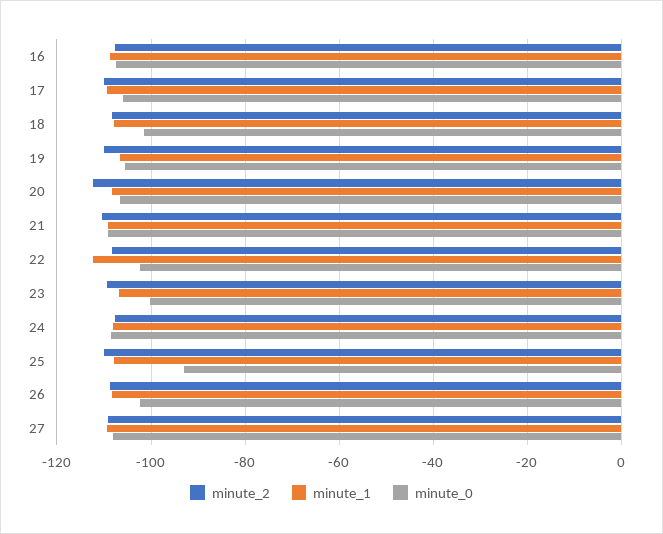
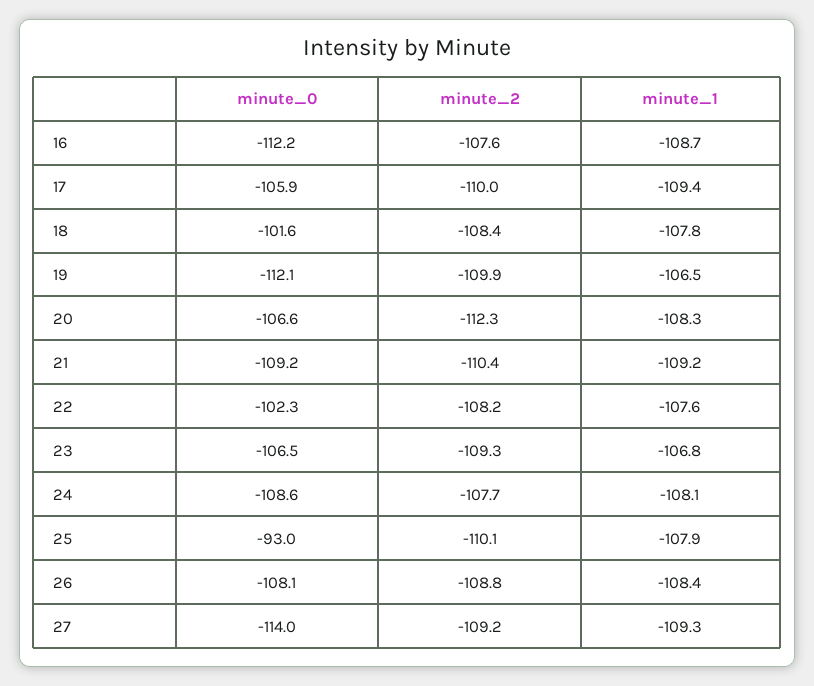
minute_0, 16: -108 -> -112.2
minute_0, 19: -106 -> -112.1
minute_1, 22: -112 -> -107.6
minute_0, 23: -100 -> -106.5
minute_0, 26: -102 -> -108.1
minute_0, 27: -108 -> -114

